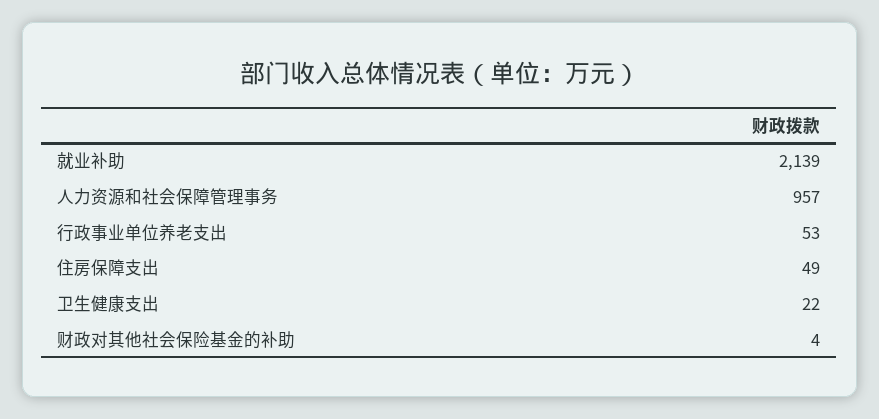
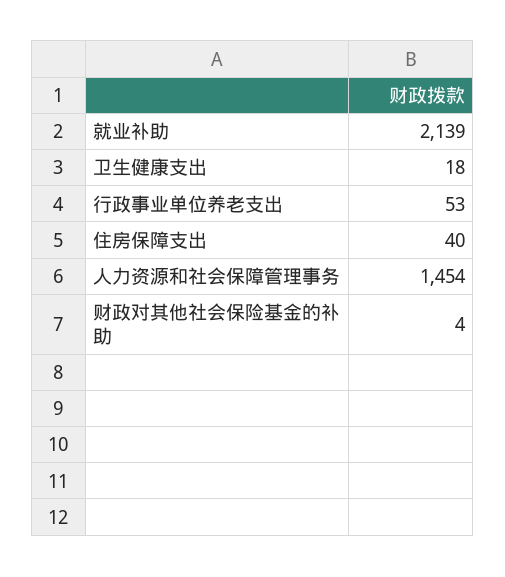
人力资源和社会保障管理事务: 957 -> 1454
住房保障支出: 49 -> 40
卫生健康支出: 22 -> 18

